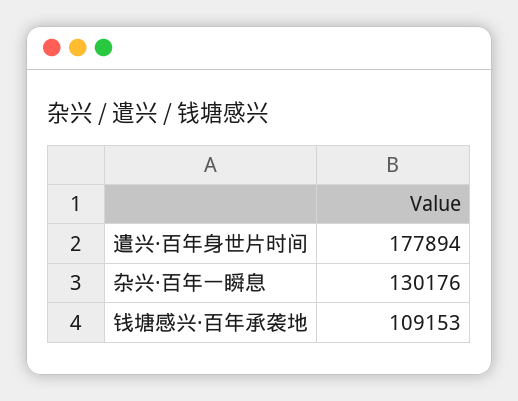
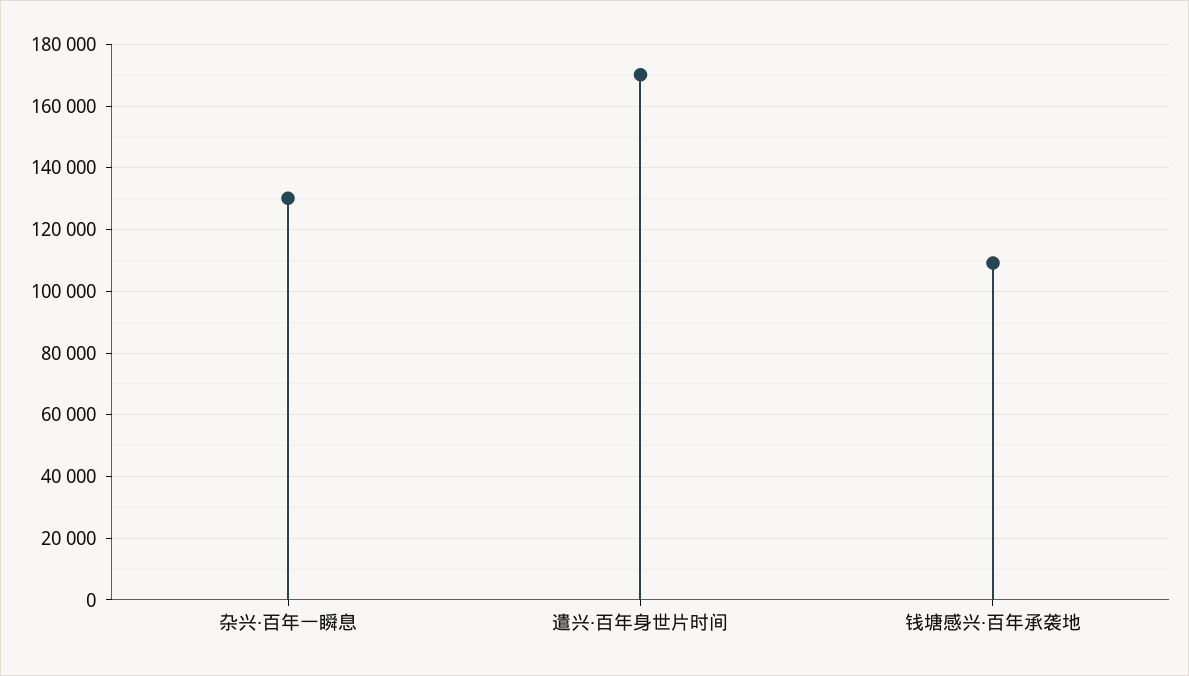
遣兴·百年身世片时间: 177894 -> 170000

